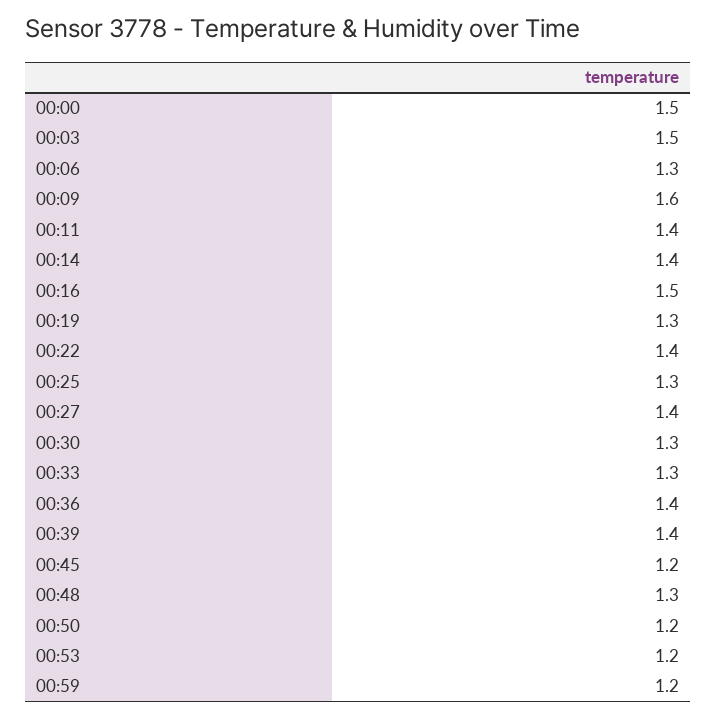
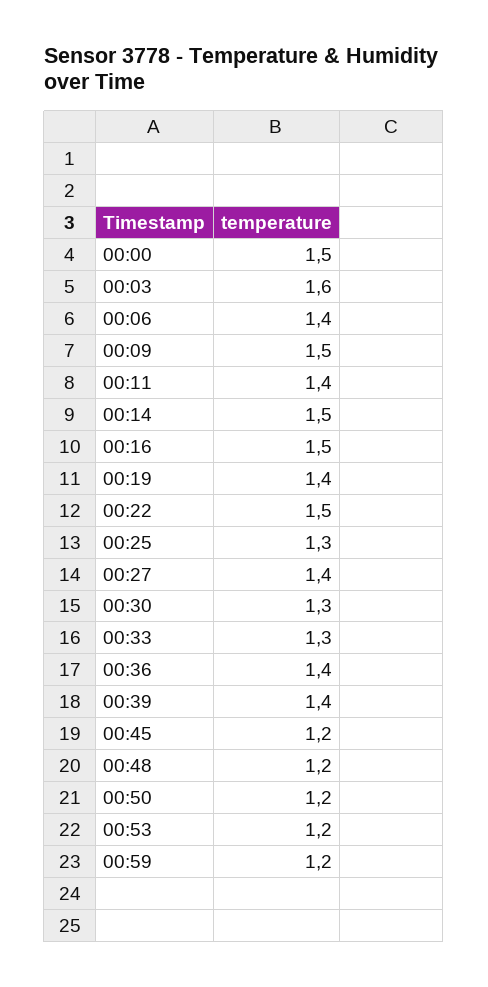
00:03: 1.5 -> 1.6
00:06: 1.3 -> 1.4
00:09: 1.6 -> 1.5
00:14: 1.4 -> 1.5
00:19: 1.3 -> 1.4
00:22: 1.4 -> 1.5
00:48: 1.3 -> 1.2

